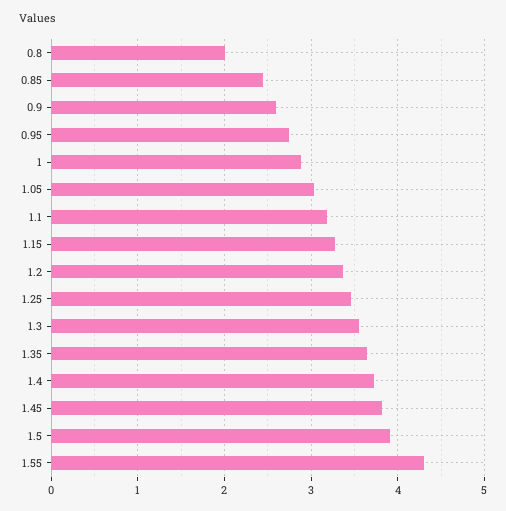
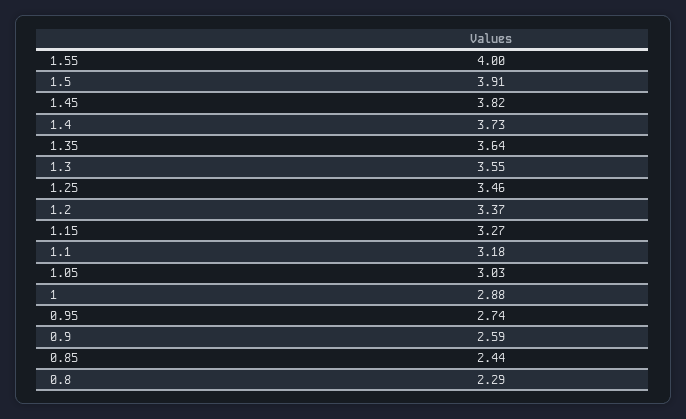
0.8: 2 -> 2.29
1.55: 4.3 -> 4

